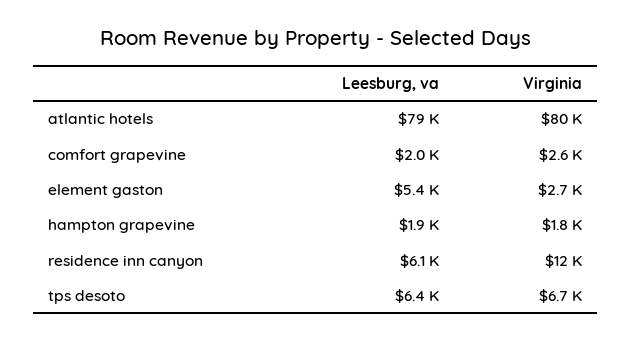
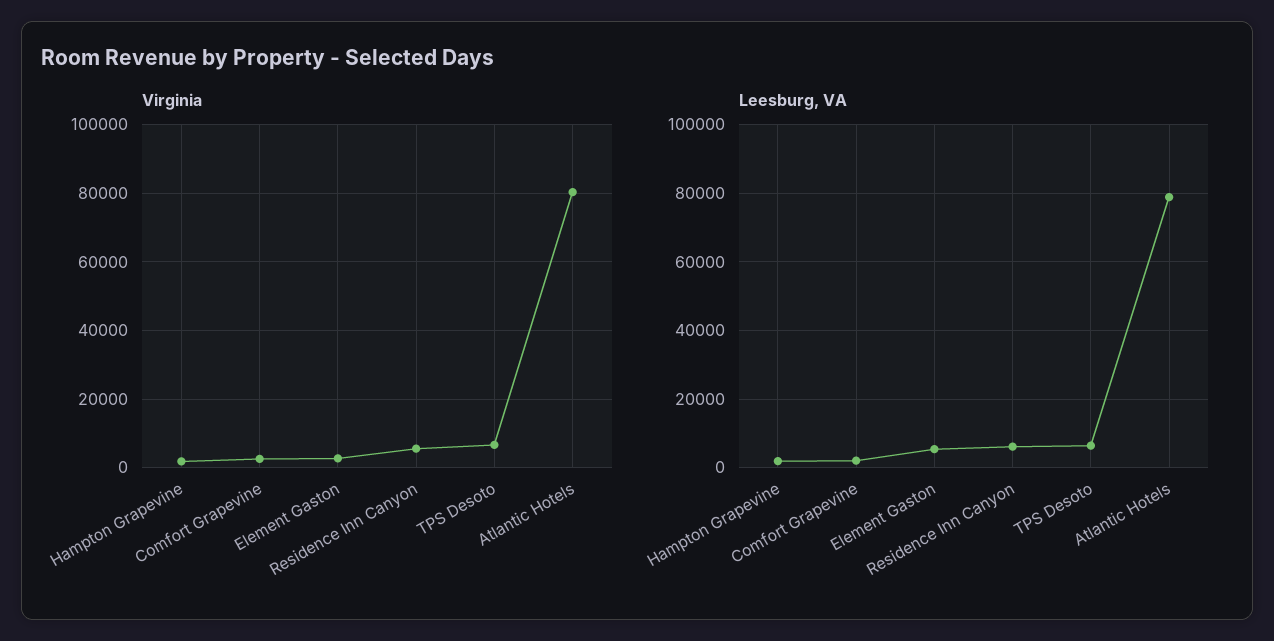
Virginia, residence inn canyon: 12000 -> 6000

